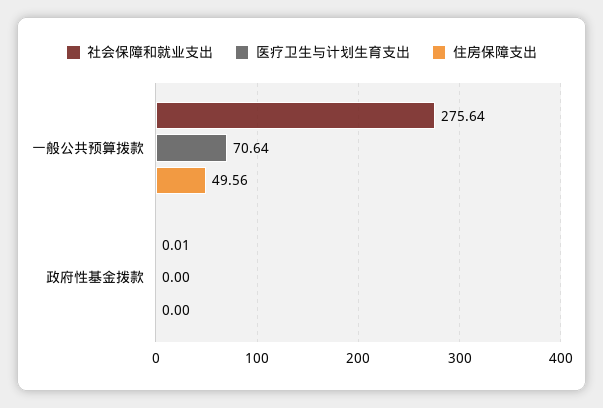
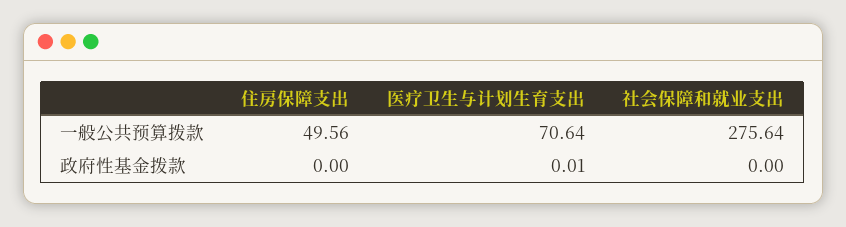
社会保障和就业支出, 政府性基金拨款: 0.01 -> 0
医疗卫生与计划生育支出, 政府性基金拨款: 0 -> 0.01

